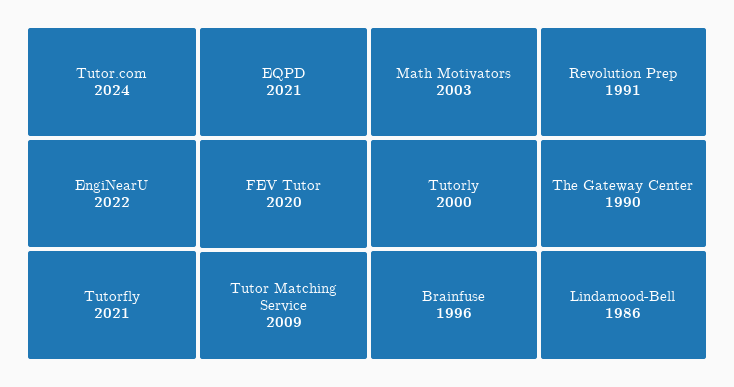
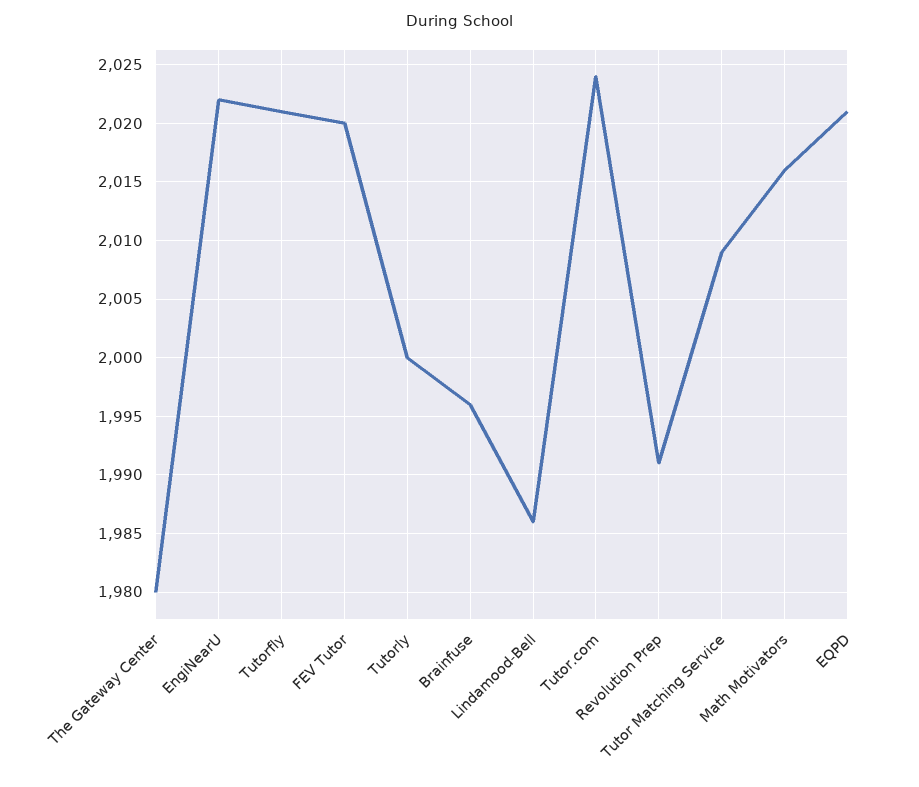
Math Motivators: 2003 -> 2016
The Gateway Center: 1990 -> 1980

